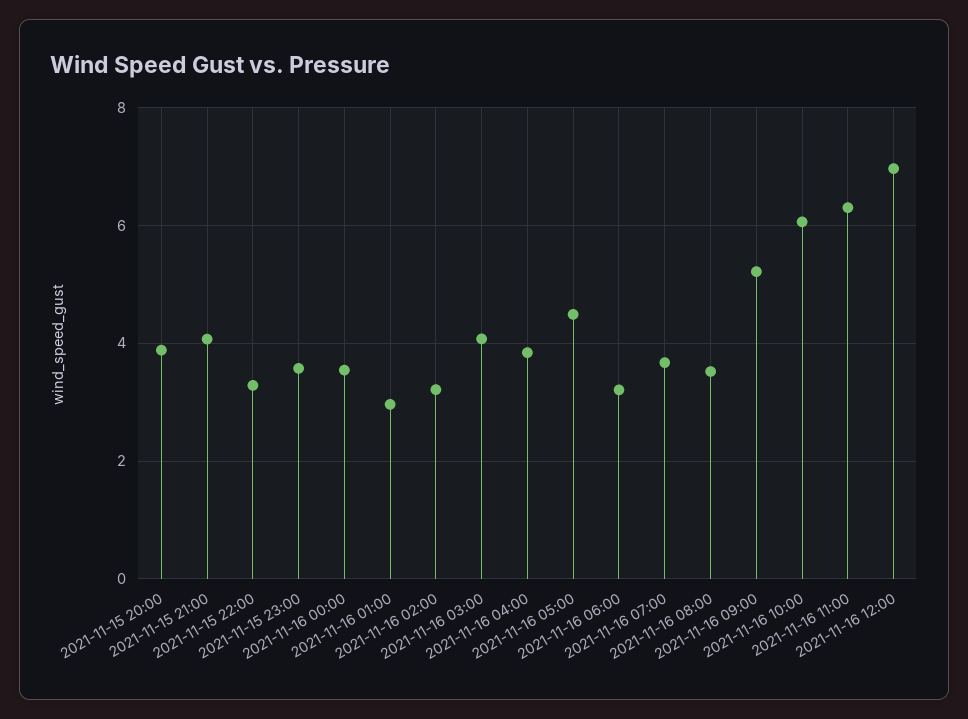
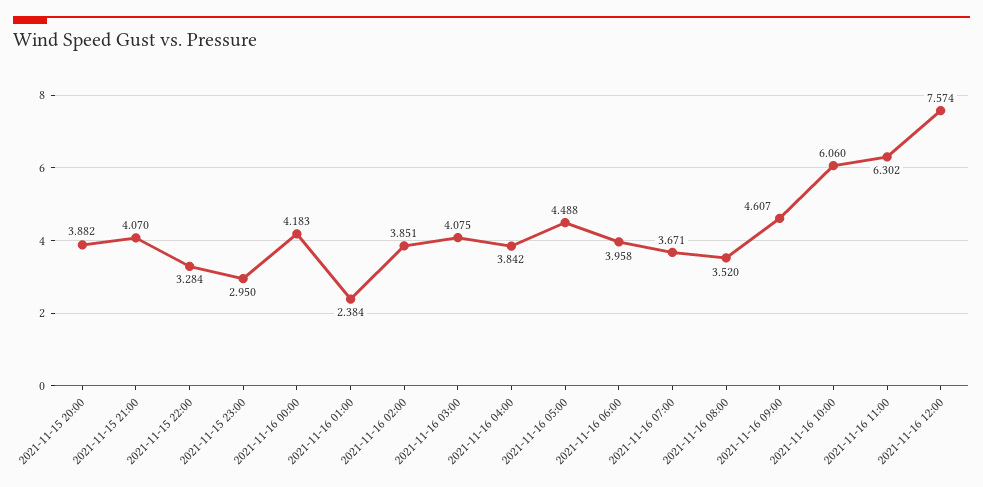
2021-11-15 23:00: 3.6 -> 2.95
2021-11-16 00:00: 3.6 -> 4.183
2021-11-16 01:00: 3 -> 2.384
2021-11-16 02:00: 3.2 -> 3.851
2021-11-16 06:00: 3.2 -> 3.958
2021-11-16 09:00: 5.2 -> 4.607
2021-11-16 12:00: 7 -> 7.574

